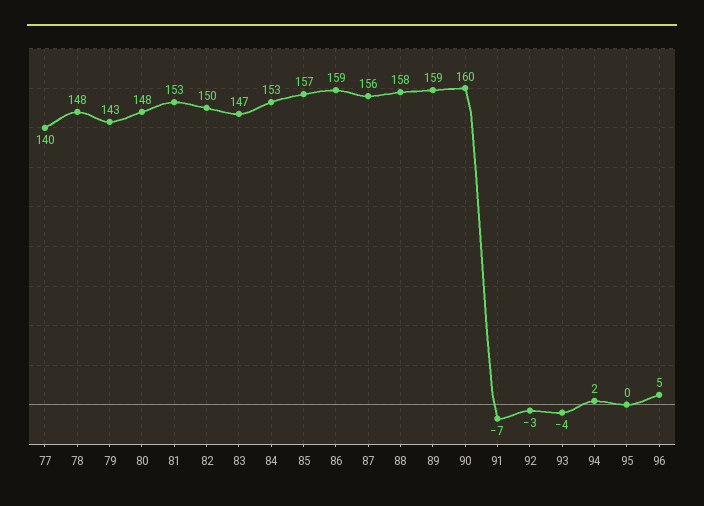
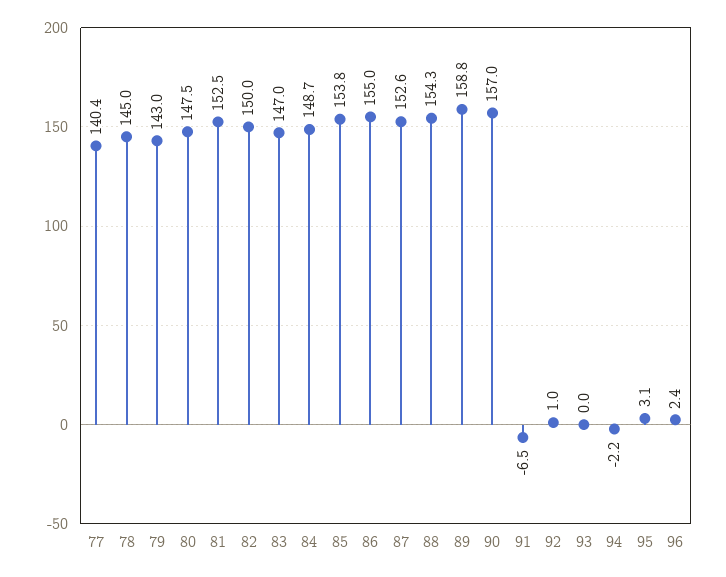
78: 148 -> 145
84: 153 -> 148.7
85: 157 -> 153.8
86: 159 -> 155
87: 156 -> 152.6
88: 158 -> 154.3
90: 160 -> 157
92: -3 -> 1
93: -4 -> 0
94: 2 -> -2.2
95: 0 -> 3.1
96: 5 -> 2.4

